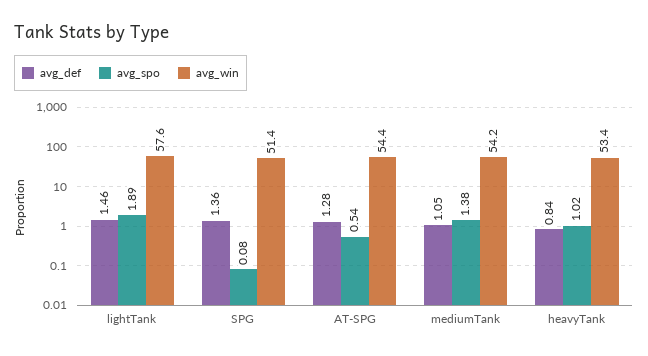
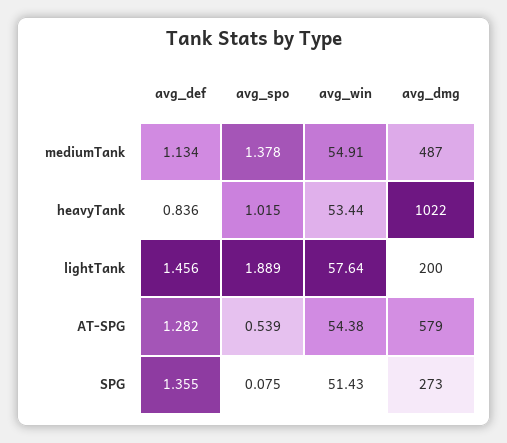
avg_def, mediumTank: 1.05 -> 1.134
avg_win, mediumTank: 54.2 -> 54.91
avg_dmg, mediumTank: none -> 487
avg_dmg, heavyTank: none -> 1022
avg_dmg, lightTank: none -> 200
avg_dmg, AT-SPG: none -> 579
avg_dmg, SPG: none -> 273

